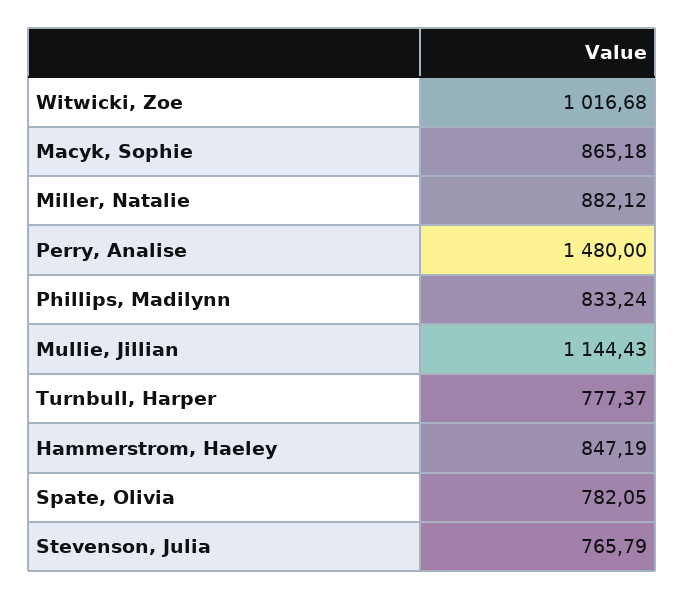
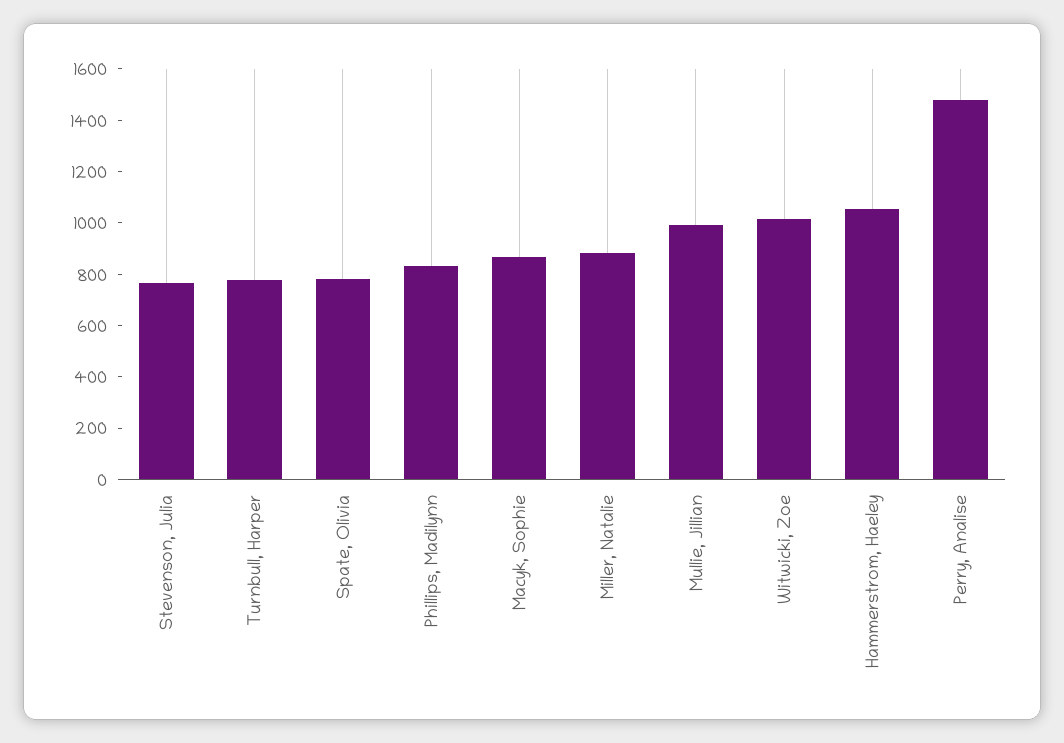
Mullie, Jillian: 1144.43 -> 1000
Hammerstrom, Haeley: 847.19 -> 1050

